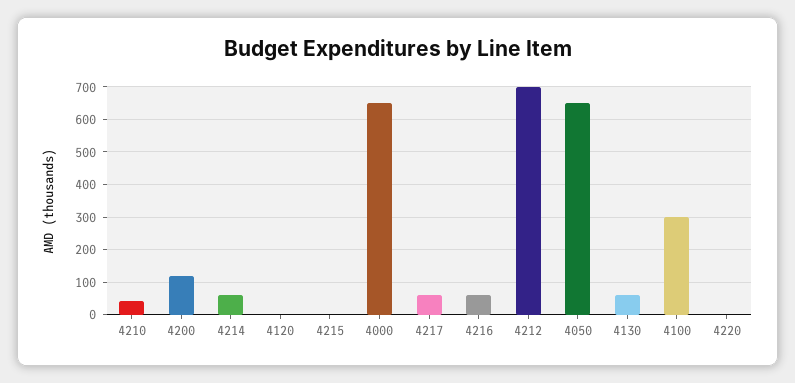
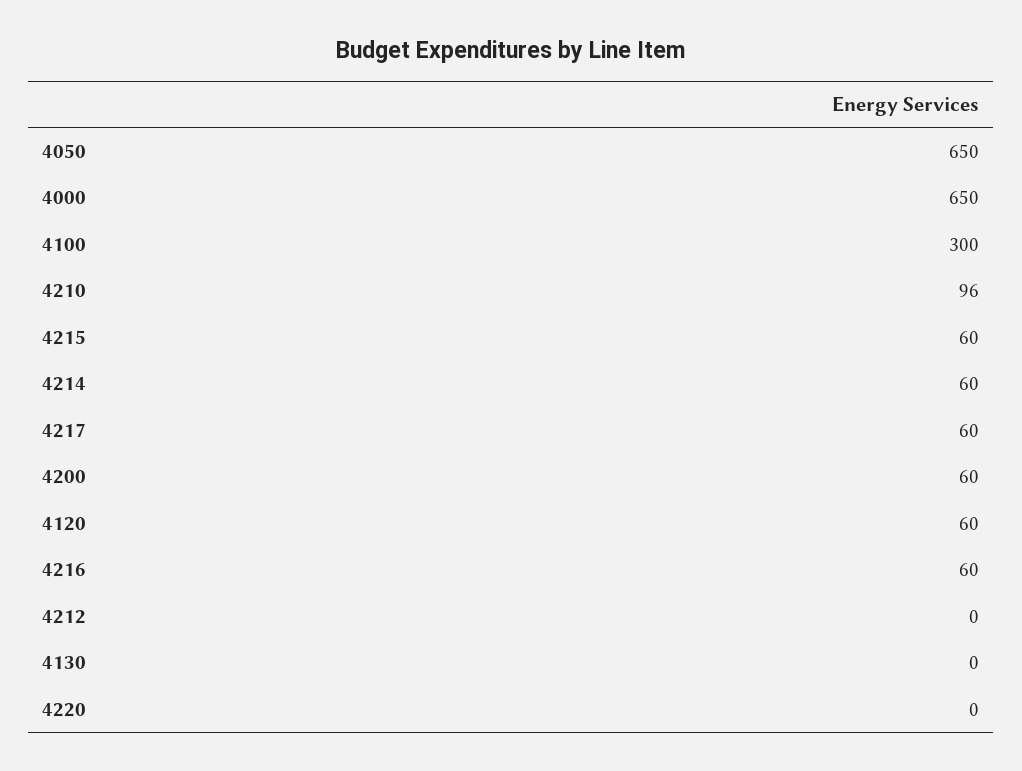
4210: 40 -> 96
4200: 120 -> 60
4120: 0 -> 60
4215: 0 -> 60
4212: 700 -> 0
4130: 60 -> 0

